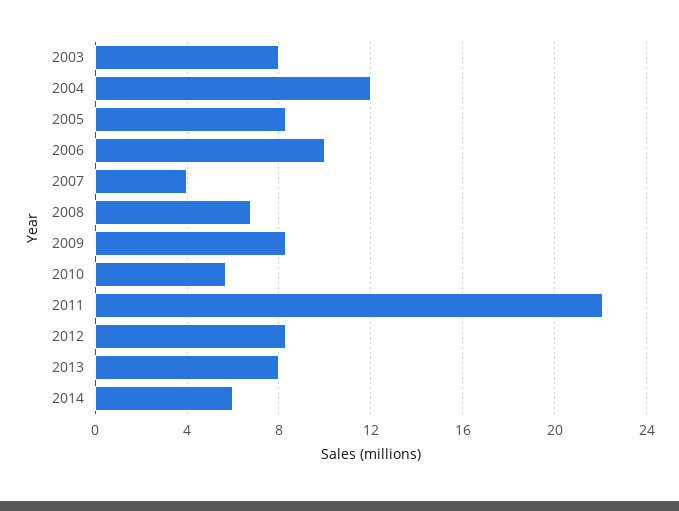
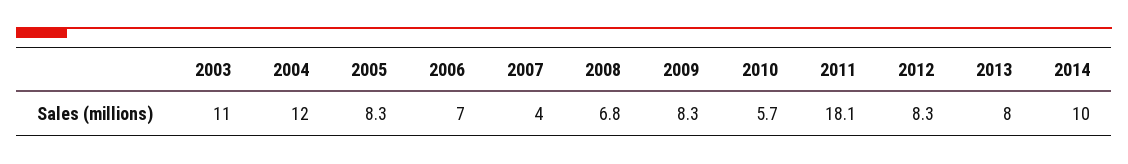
2003: 8 -> 11
2006: 10 -> 7
2011: 22 -> 18.1
2014: 6 -> 10

